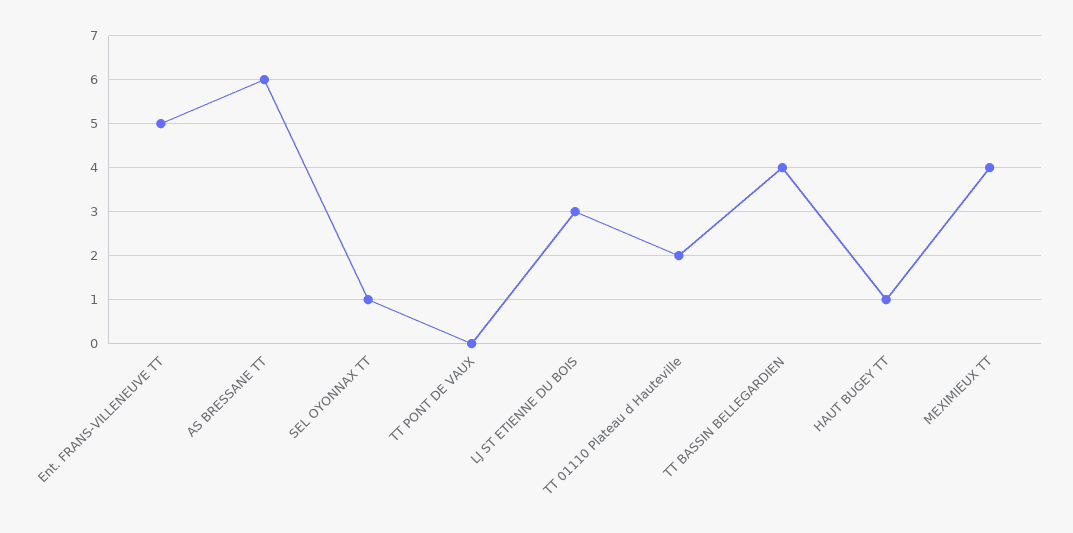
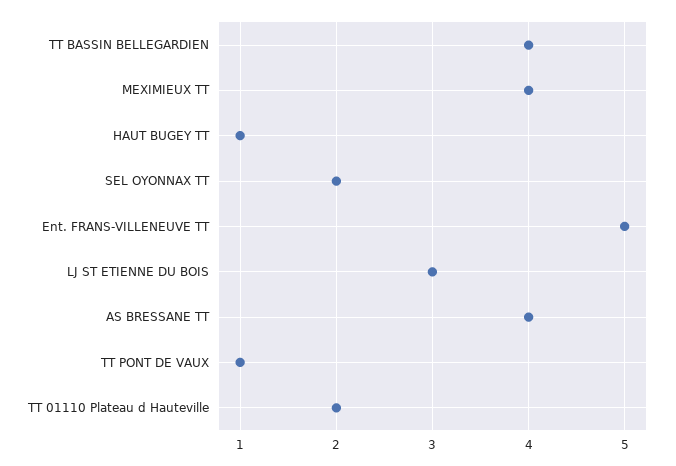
AS BRESSANE TT: 6 -> 4
SEL OYONNAX TT: 1 -> 2
TT PONT DE VAUX: 0 -> 1

